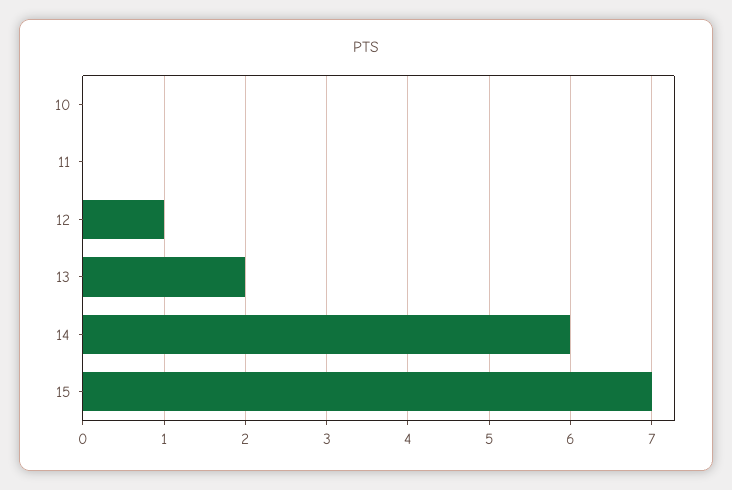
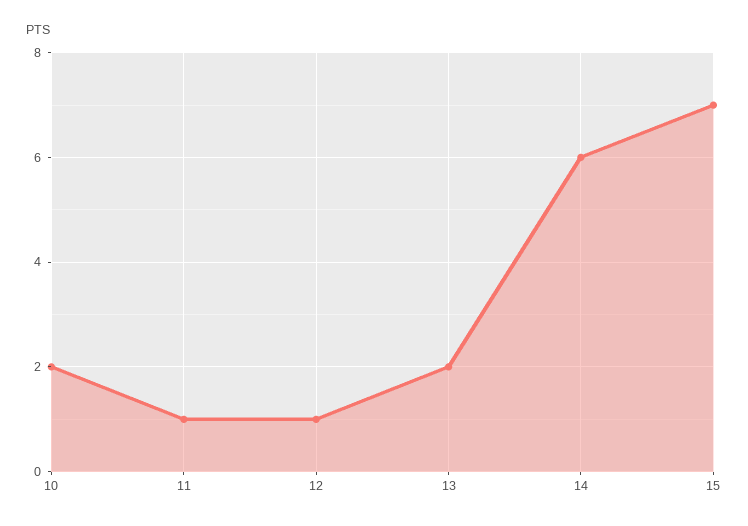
10: 0 -> 2
11: 0 -> 1

